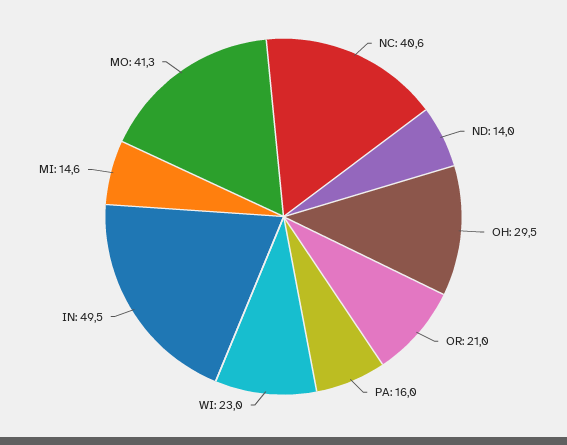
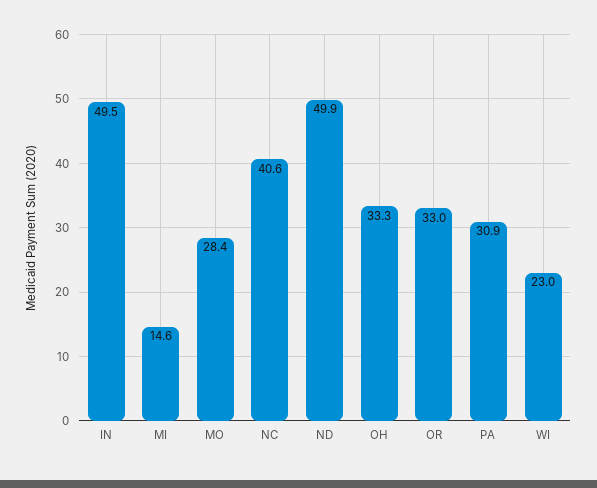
ND: 14 -> 49.9
OH: 29.5 -> 33.3
OR: 21 -> 33
PA: 16 -> 30.9
MO: 41.3 -> 28.4

